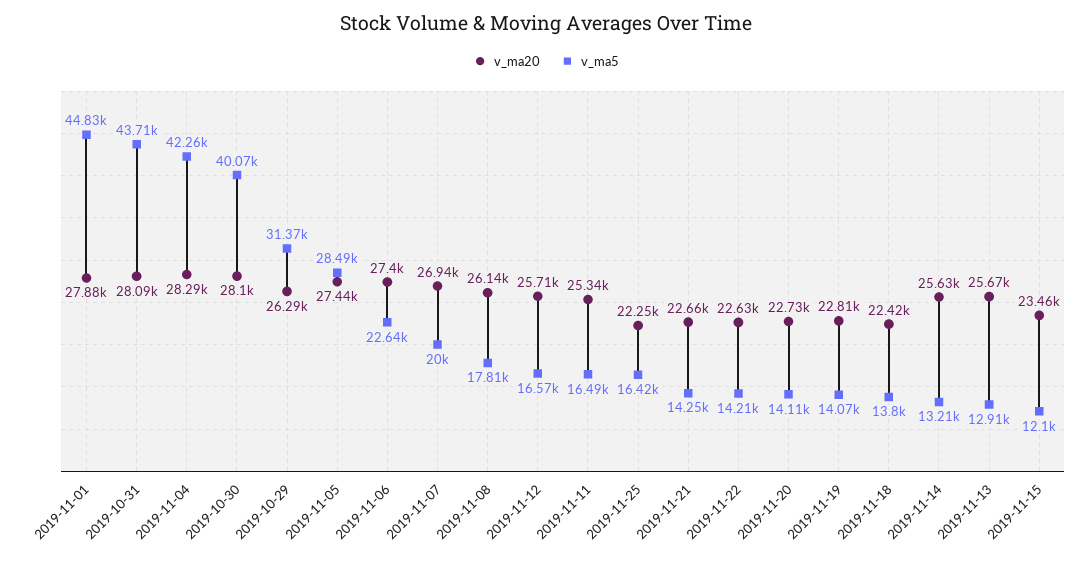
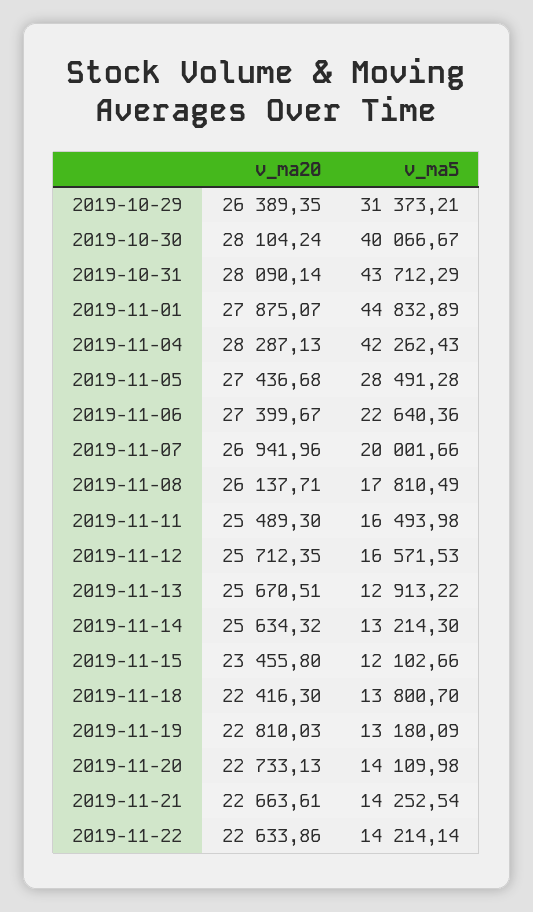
v_ma20, 2019-10-29: 26290 -> 26389.35
v_ma20, 2019-11-11: 25340 -> 25489.3
v_ma20, 2019-11-25: 22250 -> none
v_ma5, 2019-11-25: 16420 -> none
v_ma5, 2019-11-19: 14070 -> 13180.09

